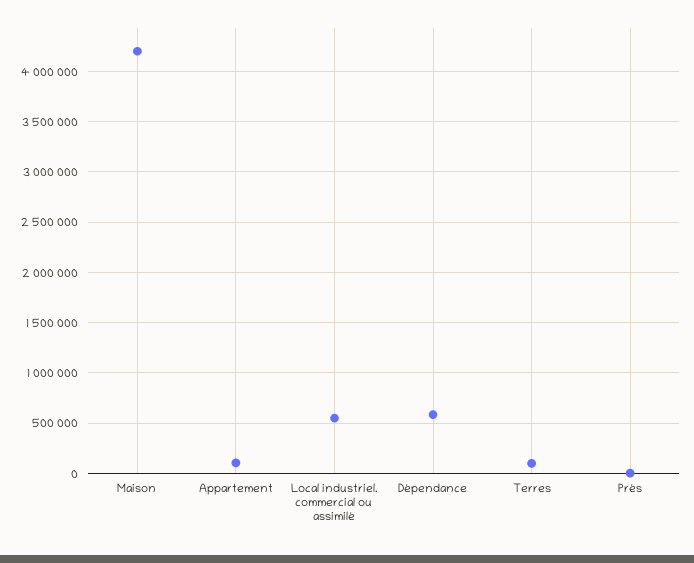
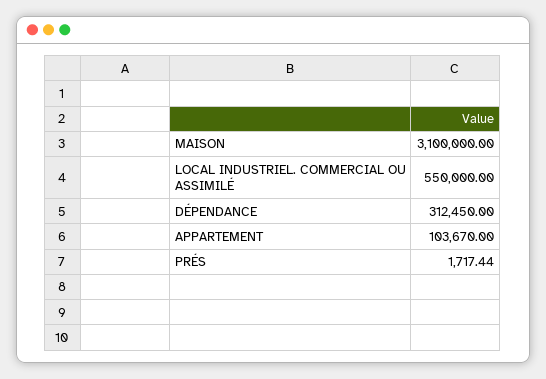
Maison: 4200000 -> 3100000
Dépendance: 600000 -> 312450
Terres: 100000 -> none

